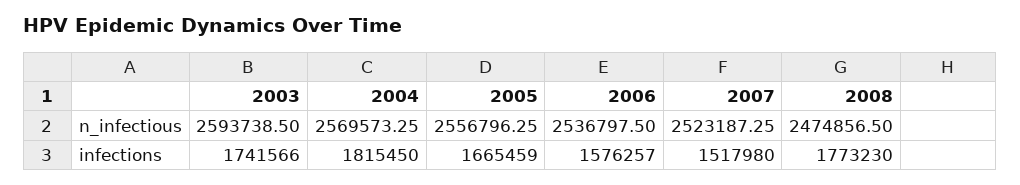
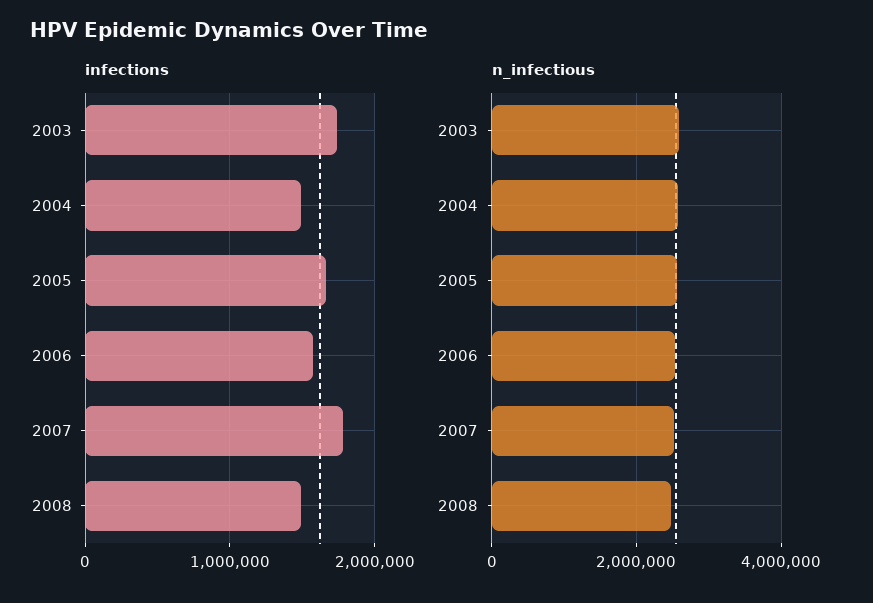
infections, 2004: 1815450 -> 1500000
infections, 2007: 1517980 -> 1800000
infections, 2008: 1773230 -> 1500000

